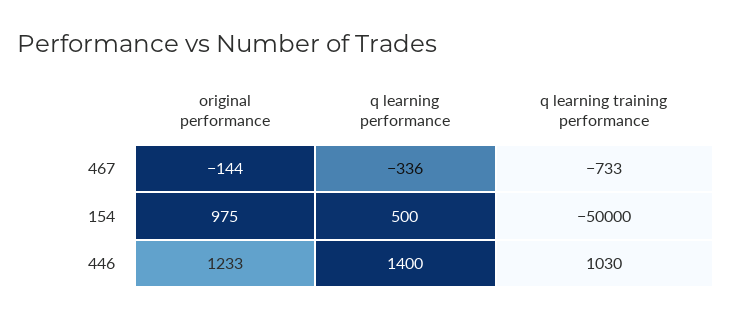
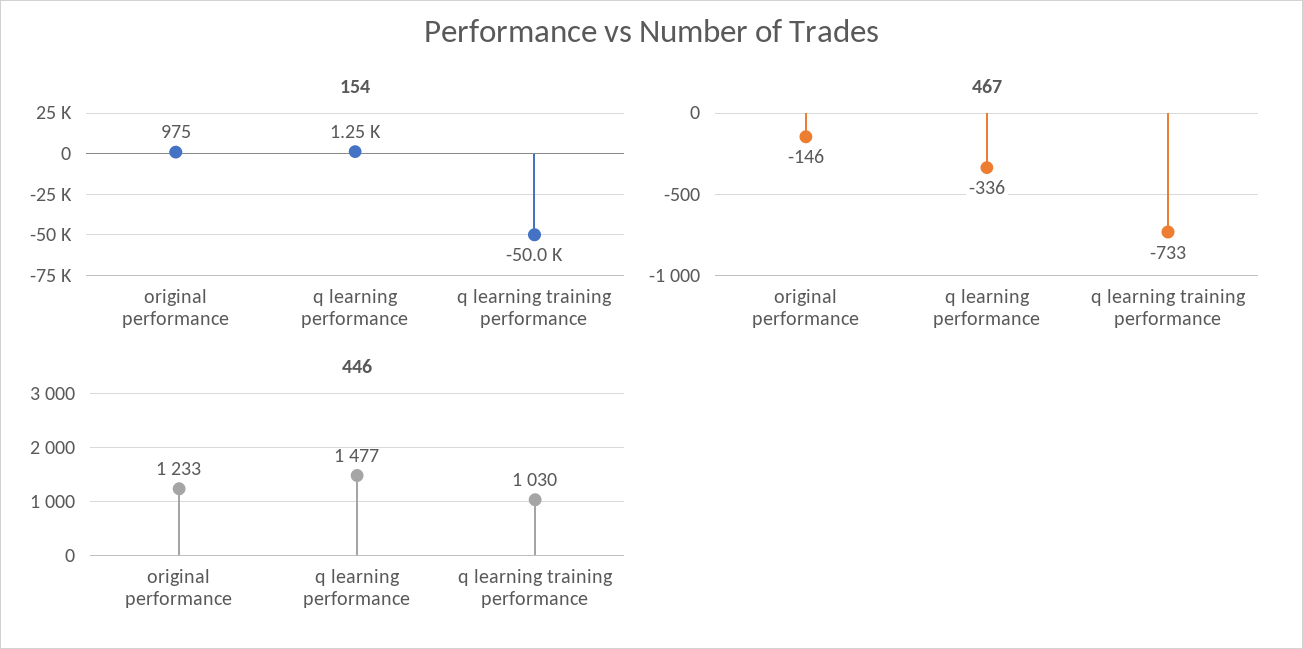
467, original performance: -144 -> -146
154, q learning performance: 500 -> 1250
446, q learning performance: 1400 -> 1477

